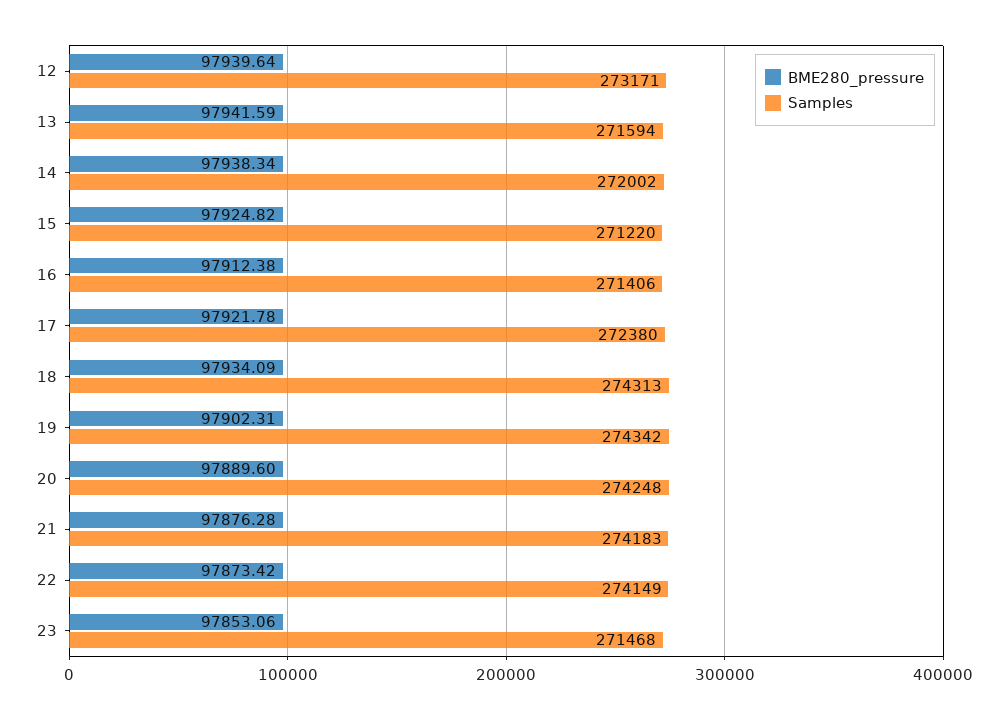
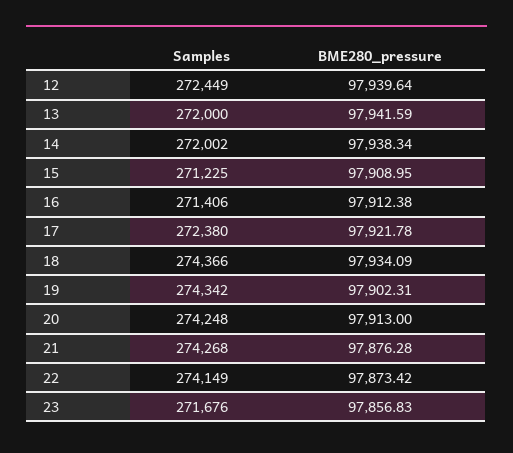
Samples, 12: 273171 -> 272449
Samples, 13: 271594 -> 272000
BME280_pressure, 15: 97924.82 -> 97908.95
Samples, 15: 271220 -> 271225
Samples, 18: 274313 -> 274366
BME280_pressure, 20: 97889.6 -> 97913
Samples, 21: 274183 -> 274268
BME280_pressure, 23: 97853.06 -> 97856.83
Samples, 23: 271468 -> 271676

